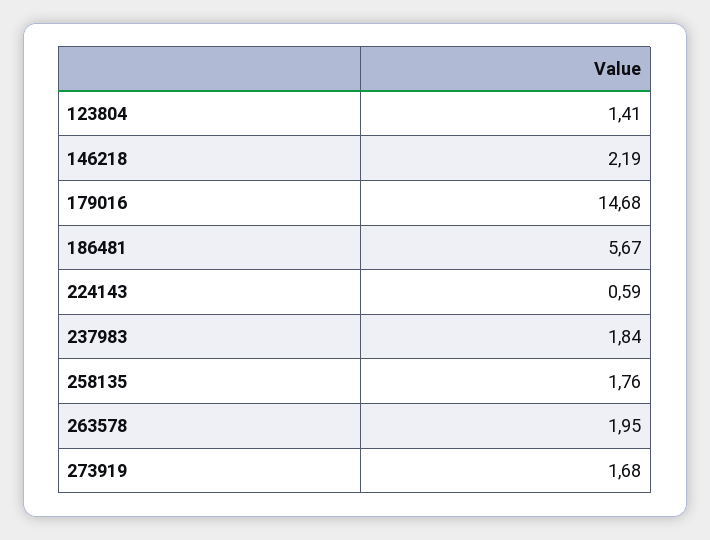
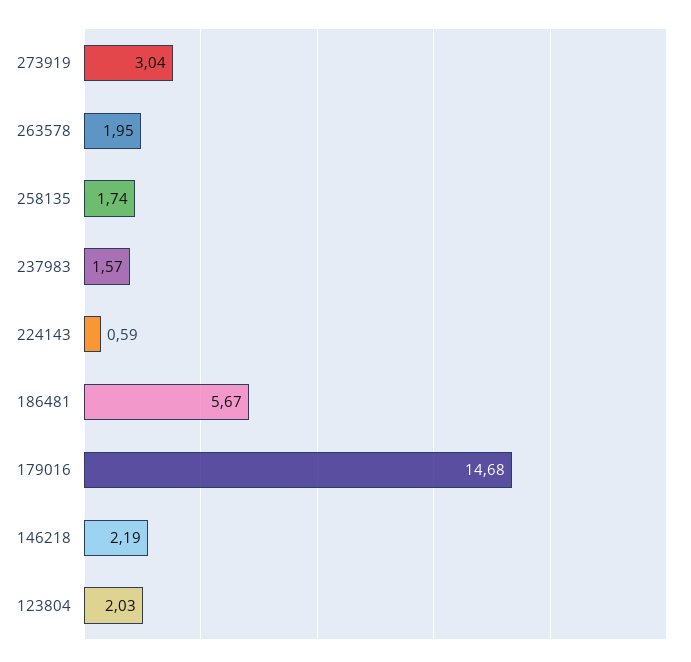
123804: 1.41 -> 2.03
237983: 1.84 -> 1.57
258135: 1.76 -> 1.74
273919: 1.68 -> 3.04

